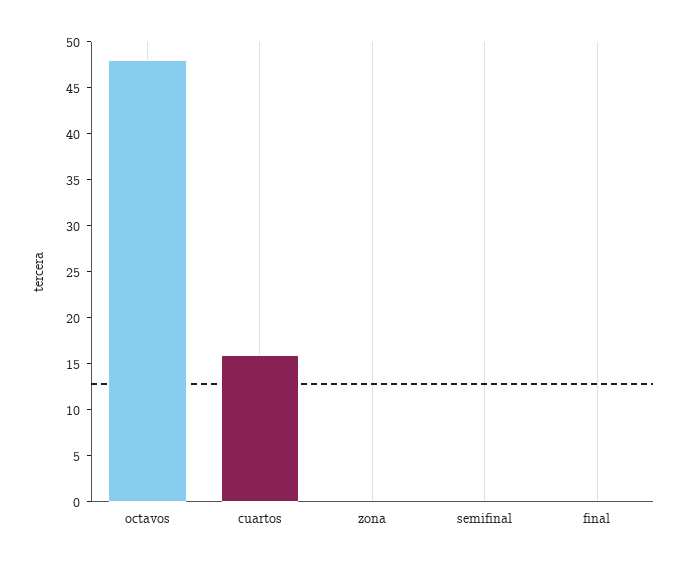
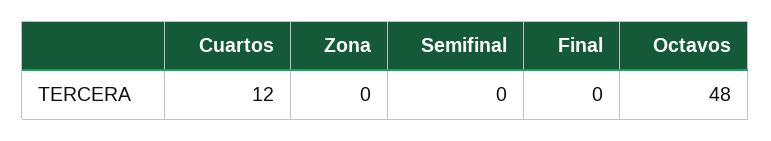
cuartos: 16 -> 12

